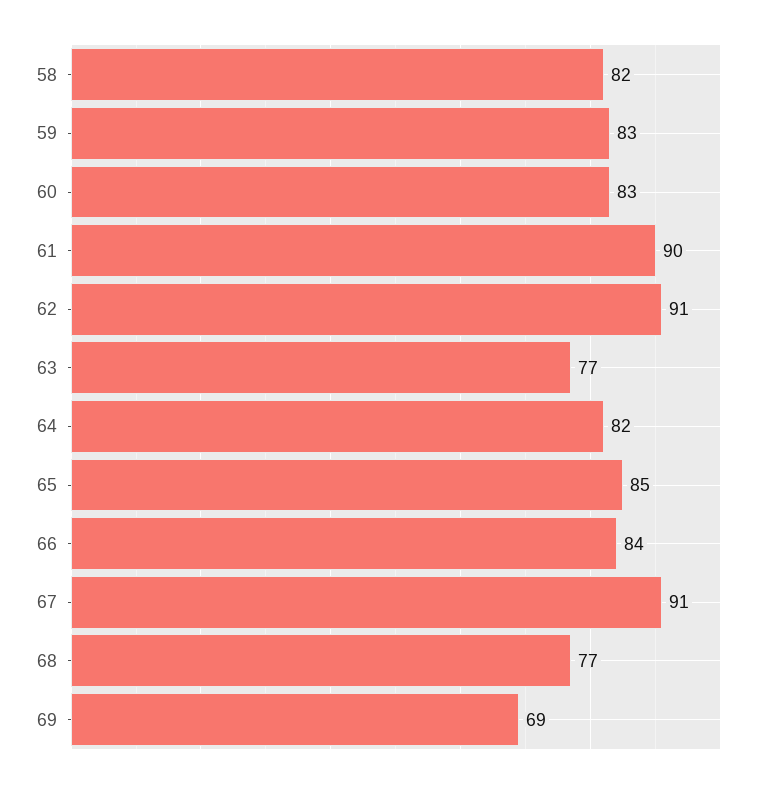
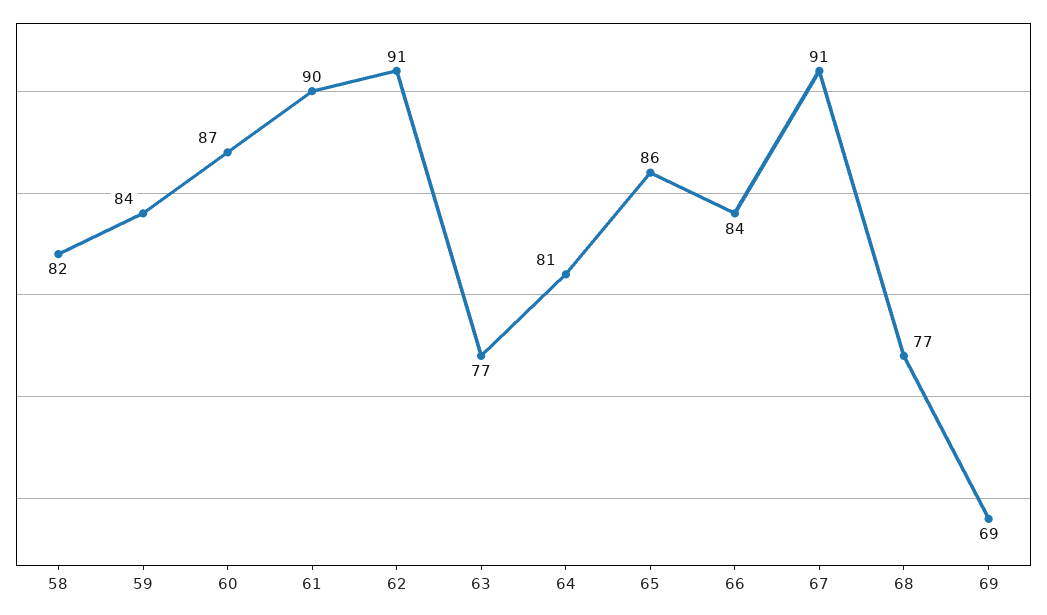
59: 83 -> 84
60: 83 -> 87
64: 82 -> 81
65: 85 -> 86

